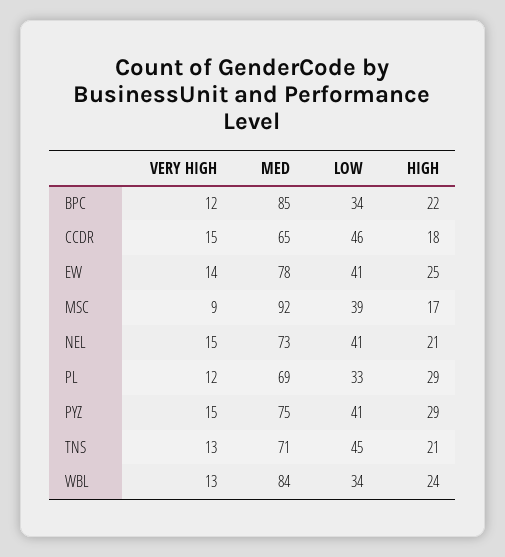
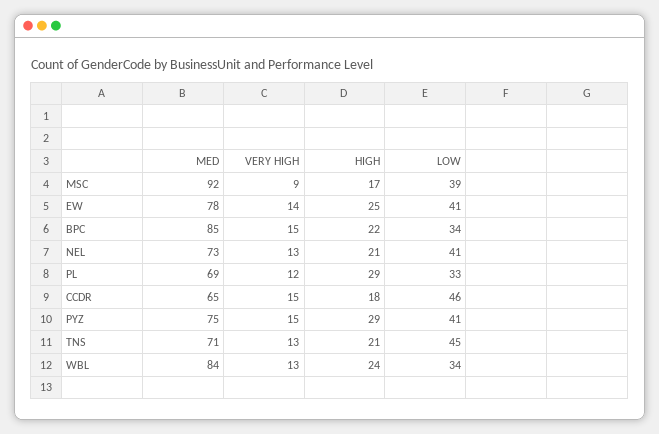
VERY HIGH, BPC: 12 -> 15
VERY HIGH, NEL: 15 -> 13

